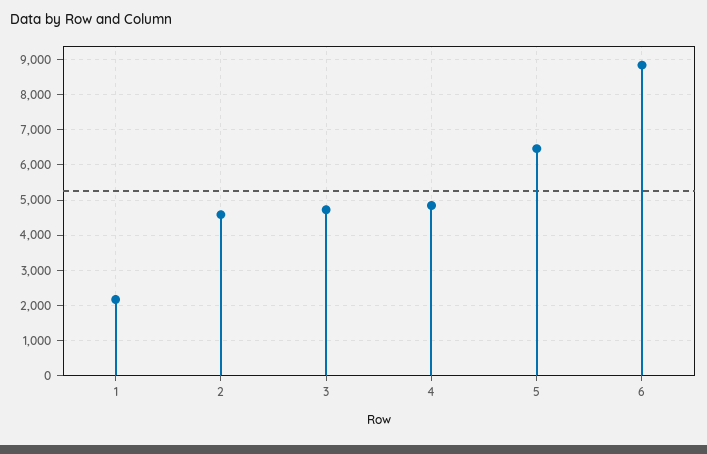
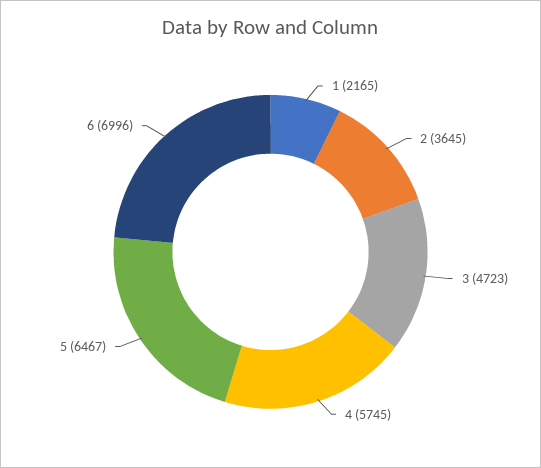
2: 4600 -> 3645
4: 4800 -> 5745
6: 8800 -> 6996

